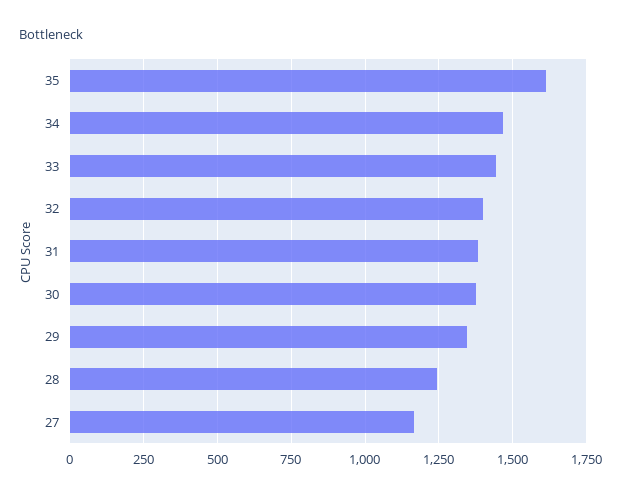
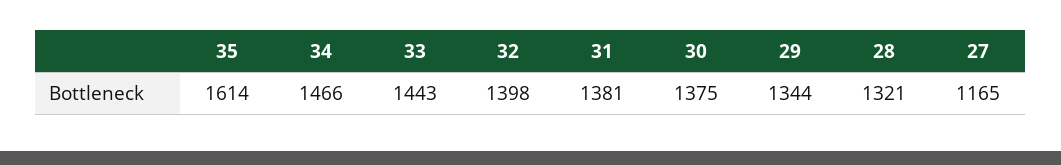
28: 1250 -> 1321

